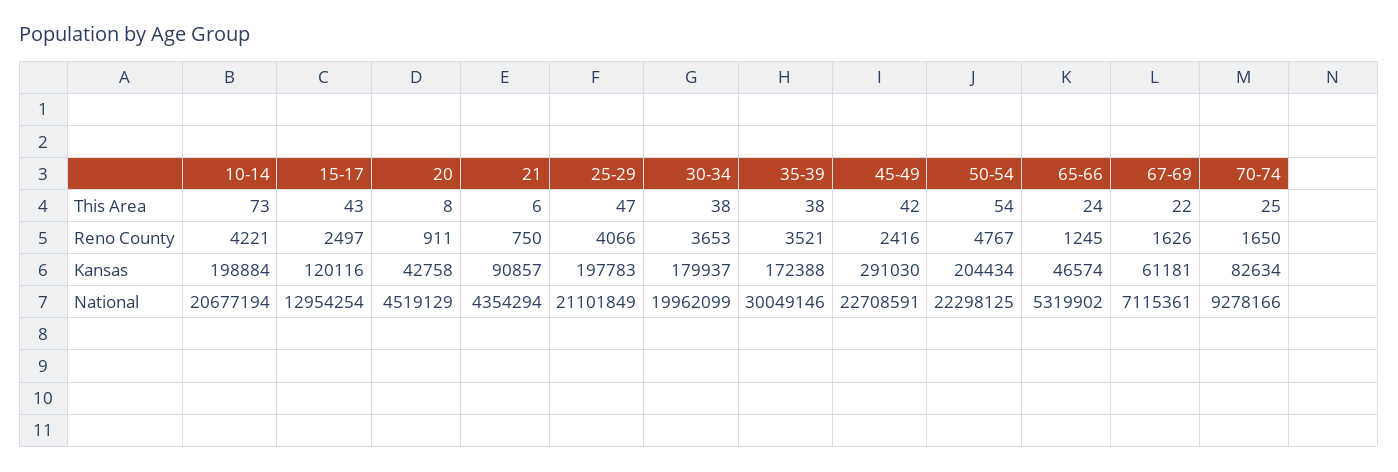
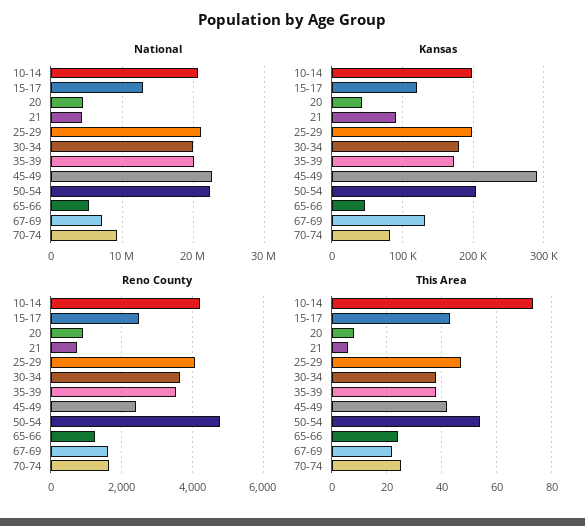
Kansas, 67-69: 61181 -> 130000
National, 35-39: 30049146 -> 20000000

